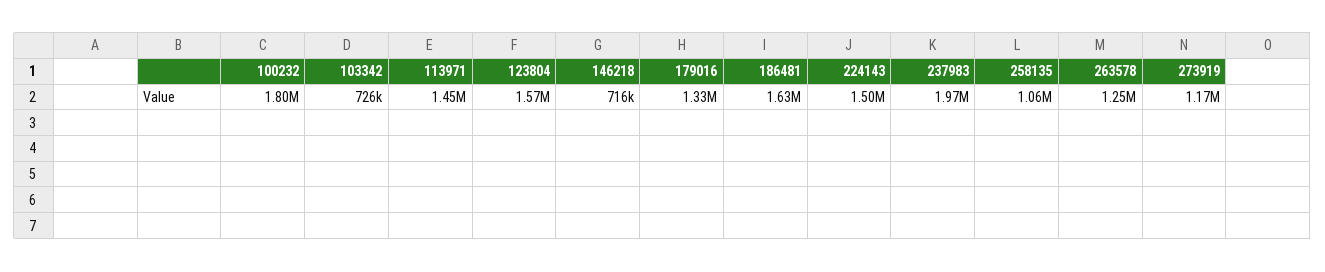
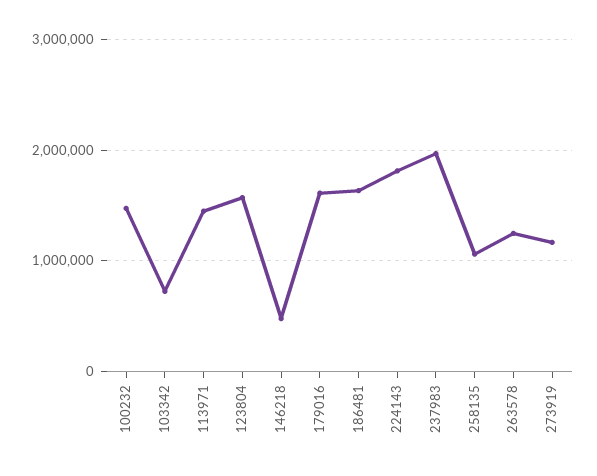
100232: 1800000 -> 1500000
146218: 716000 -> 500000
179016: 1330000 -> 1600000
224143: 1500000 -> 1800000

